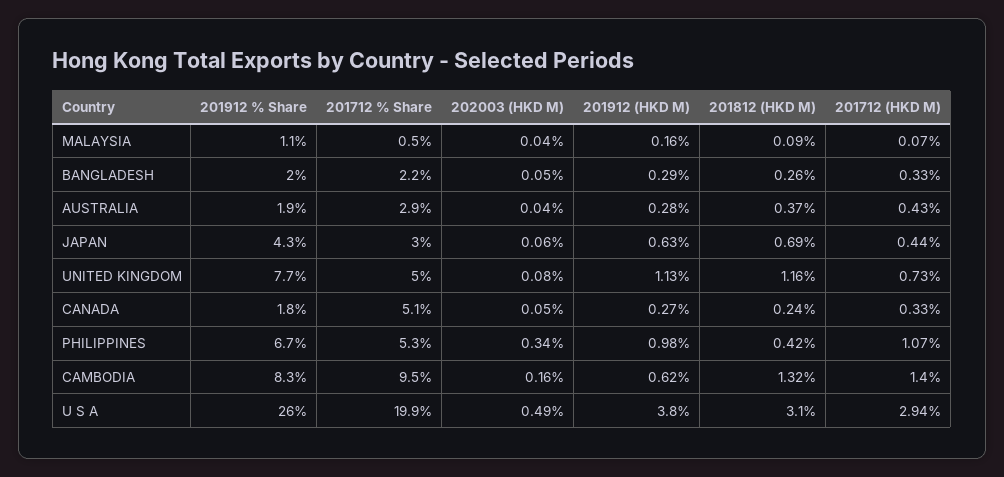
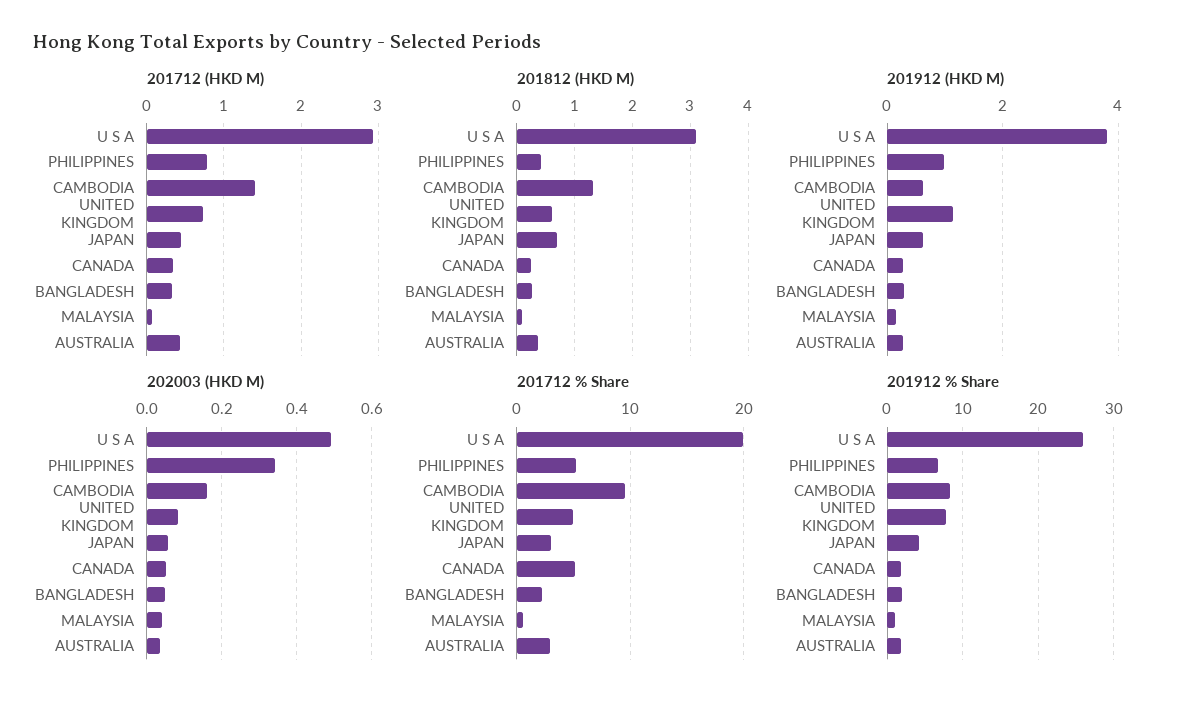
201812 (HKD M), UNITED KINGDOM: 1.16 -> 0.6
201712 (HKD M), PHILIPPINES: 1.07 -> 0.8

